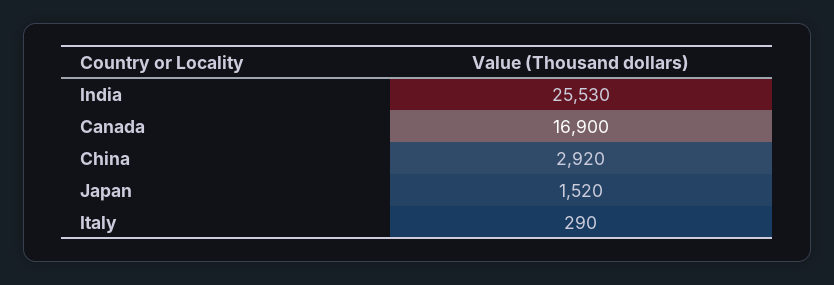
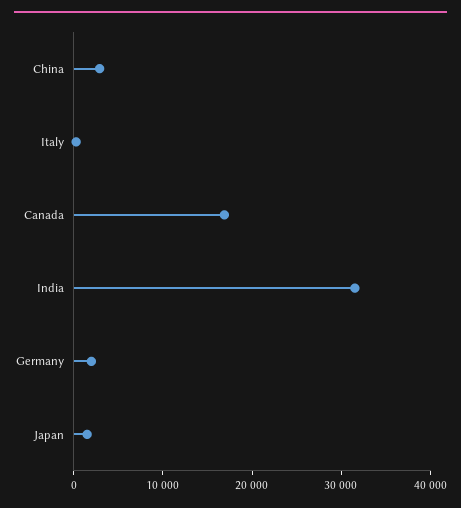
India: 25530 -> 32000
Germany: none -> 2000

